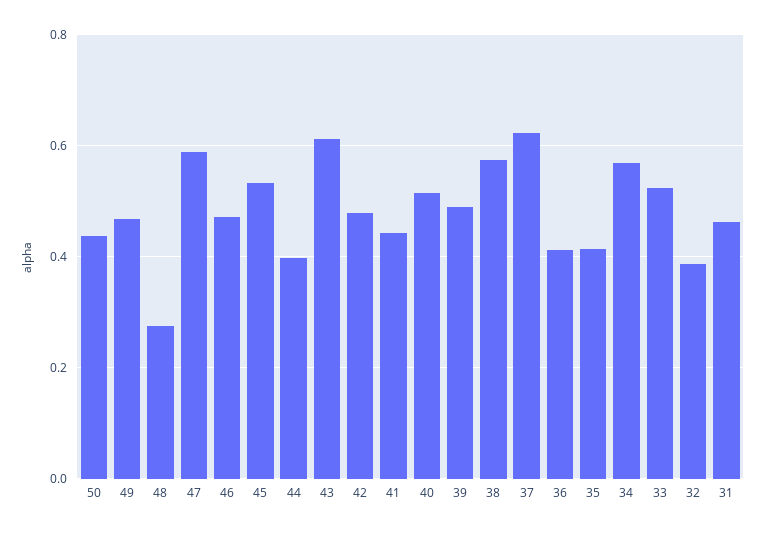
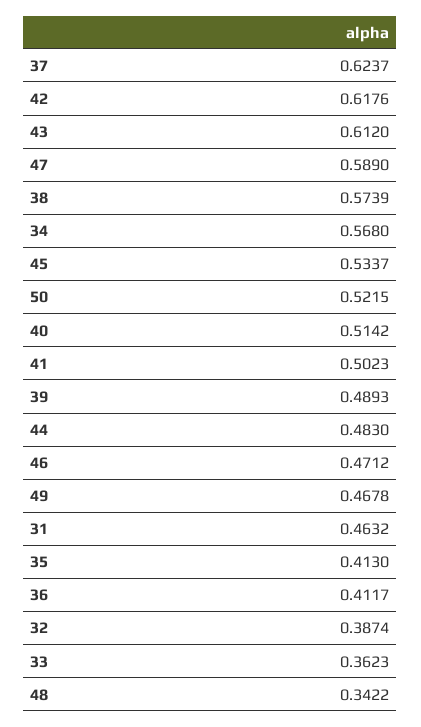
50: 0.44 -> 0.5215
48: 0.28 -> 0.3422
44: 0.4 -> 0.483
42: 0.48 -> 0.6176
41: 0.44 -> 0.5023
33: 0.52 -> 0.3623

